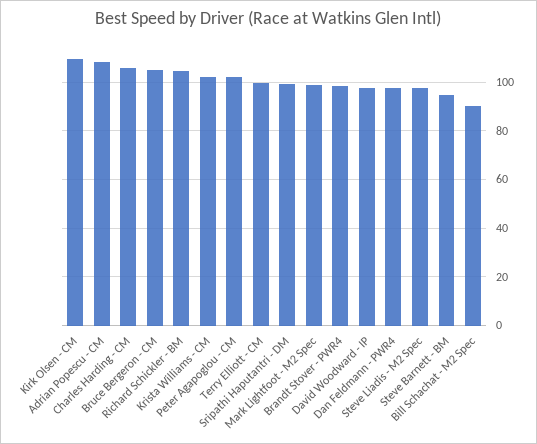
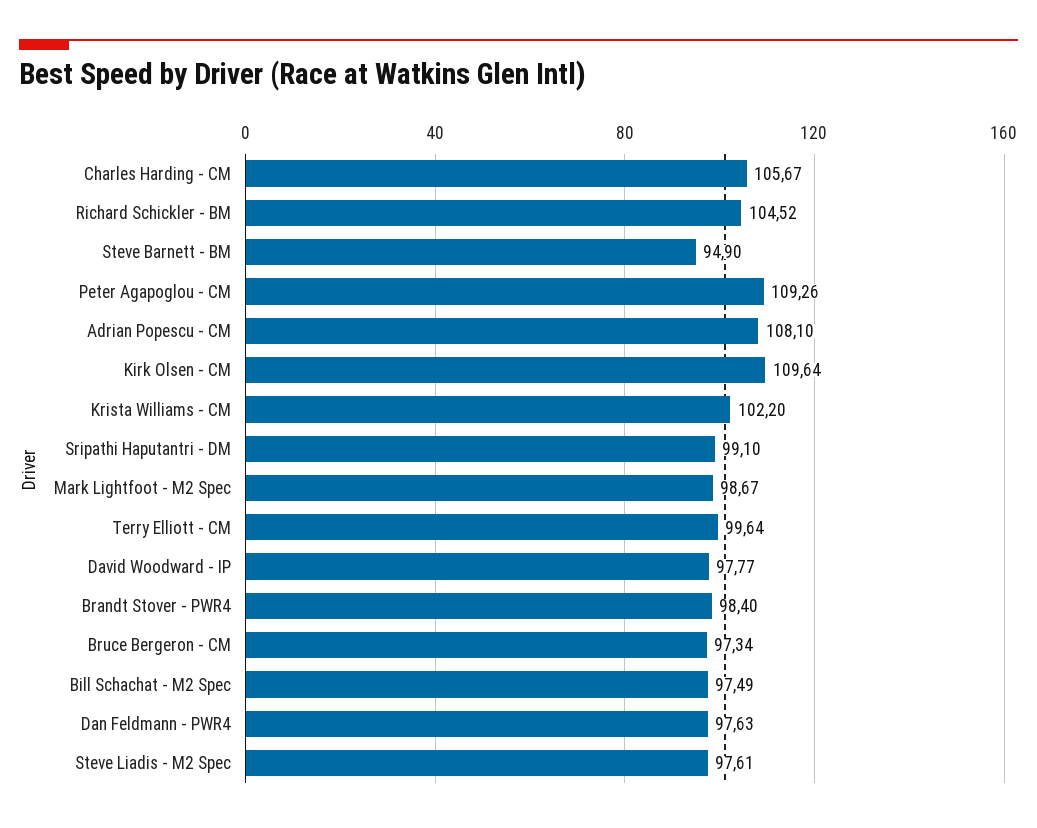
Bruce Bergeron - CM: 105 -> 97.34
Peter Agapoglou - CM: 102.5 -> 109.26
Bill Schachat - M2 Spec: 90 -> 97.49

